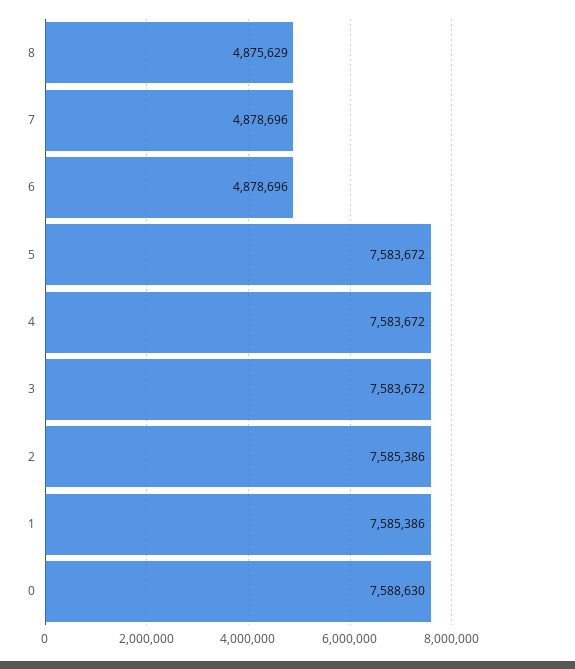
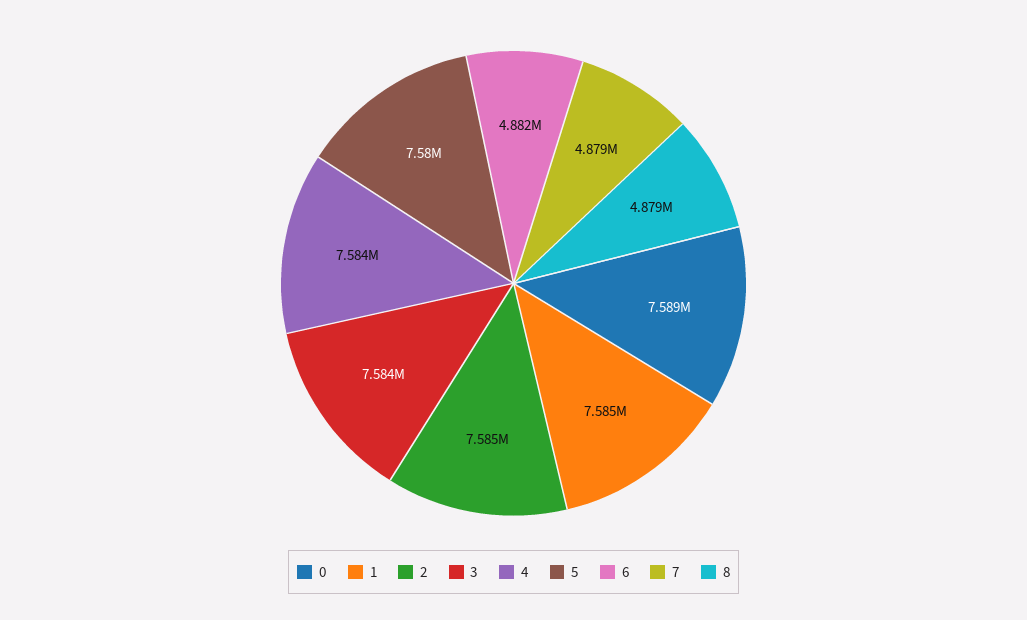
8: 4875629 -> 4879000
6: 4878696 -> 4882000
5: 7583672 -> 7580000

